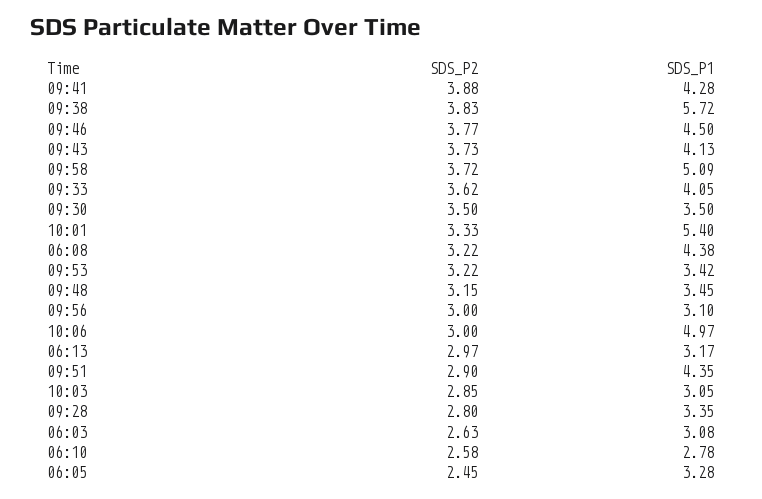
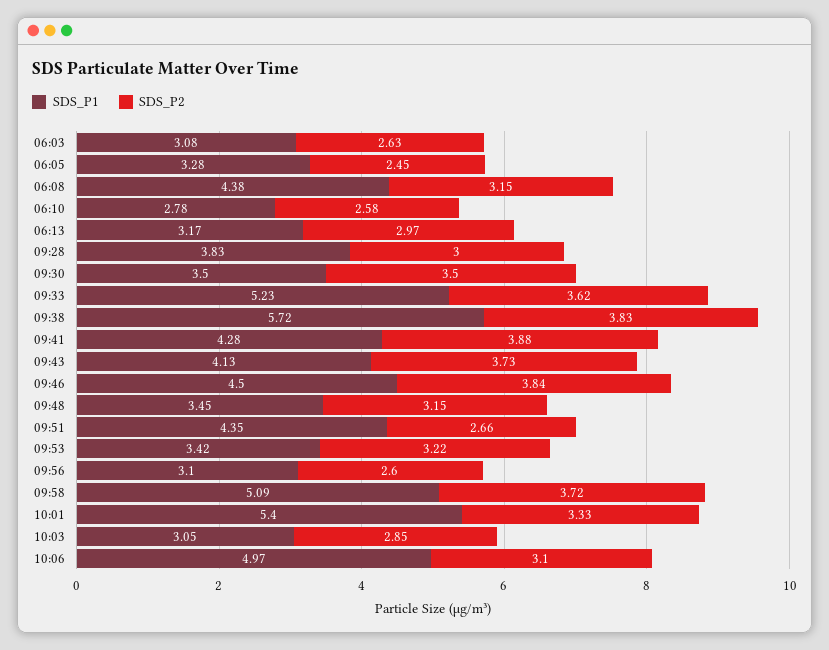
SDS_P2, 09:46: 3.77 -> 3.84
SDS_P1, 09:33: 4.05 -> 5.23
SDS_P2, 06:08: 3.22 -> 3.15
SDS_P2, 09:56: 3 -> 2.6
SDS_P2, 10:06: 3 -> 3.1
SDS_P2, 09:51: 2.9 -> 2.66
SDS_P2, 09:28: 2.8 -> 3
SDS_P1, 09:28: 3.35 -> 3.83

